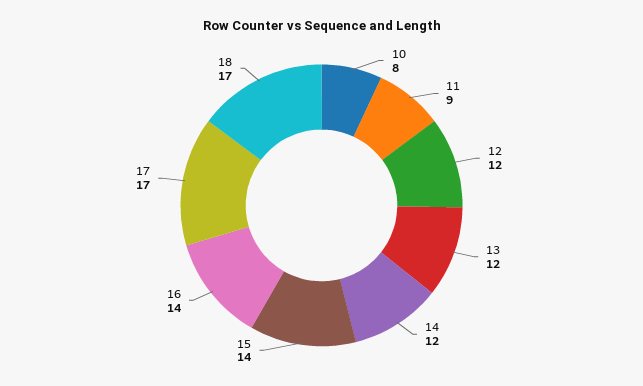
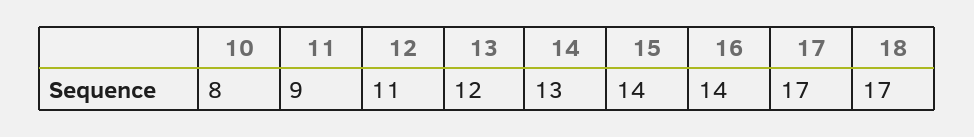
12: 12 -> 11
14: 12 -> 13

